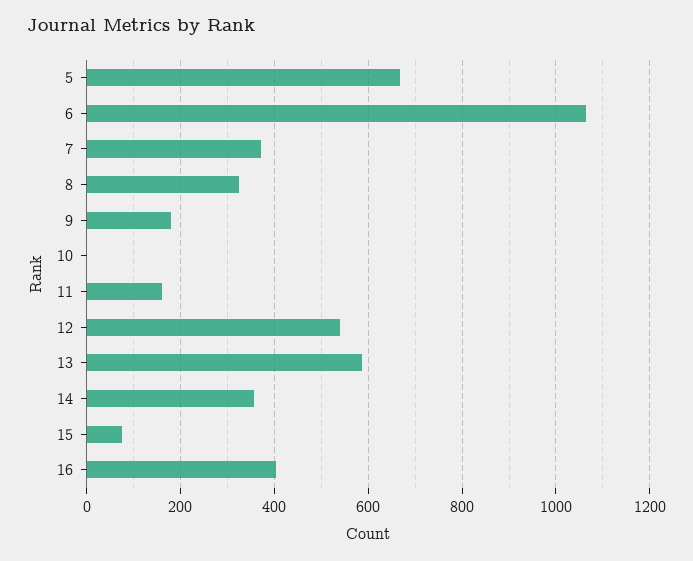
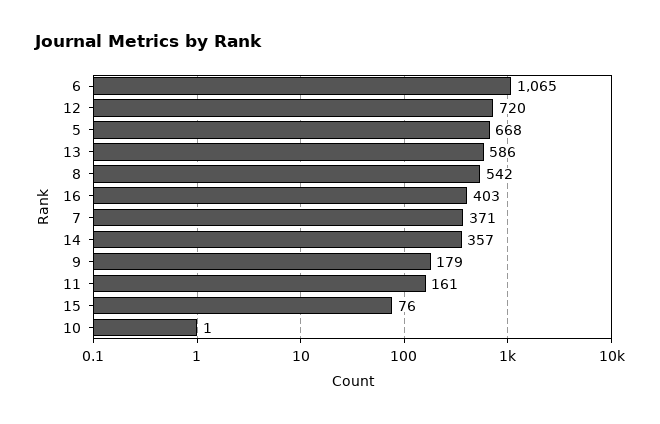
8: 320 -> 542
12: 540 -> 720

